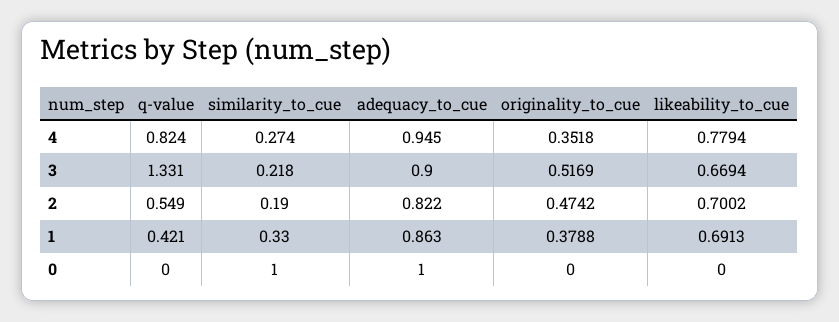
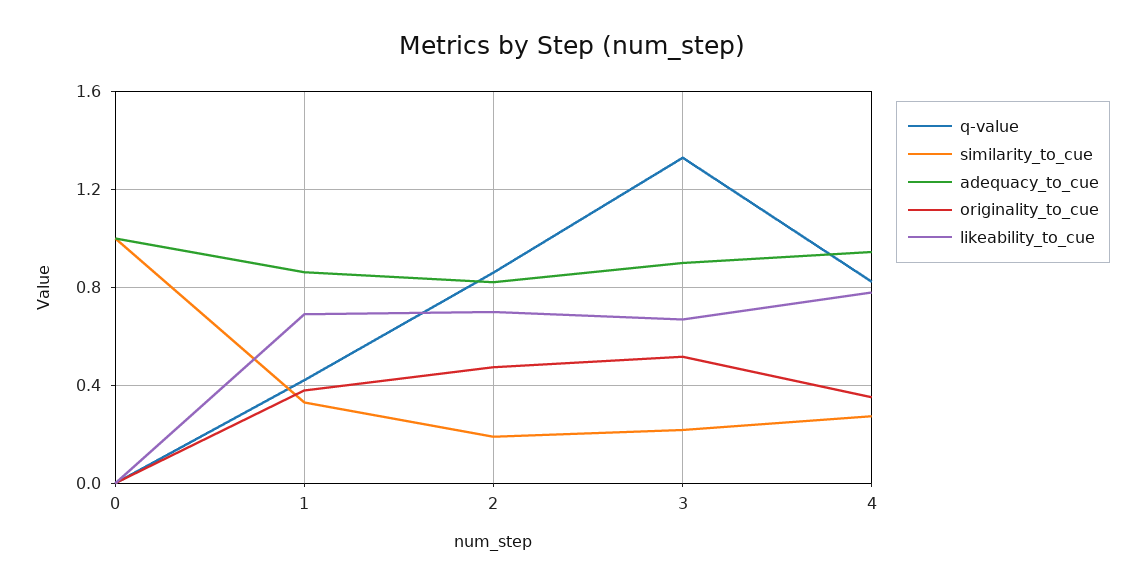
q-value, 2: 0.549 -> 0.85

